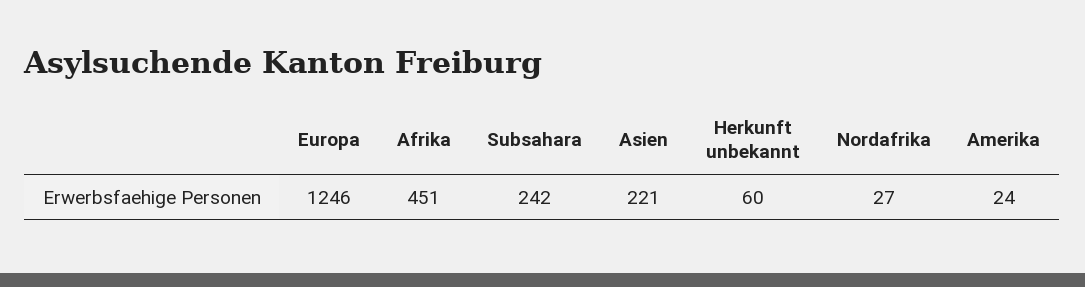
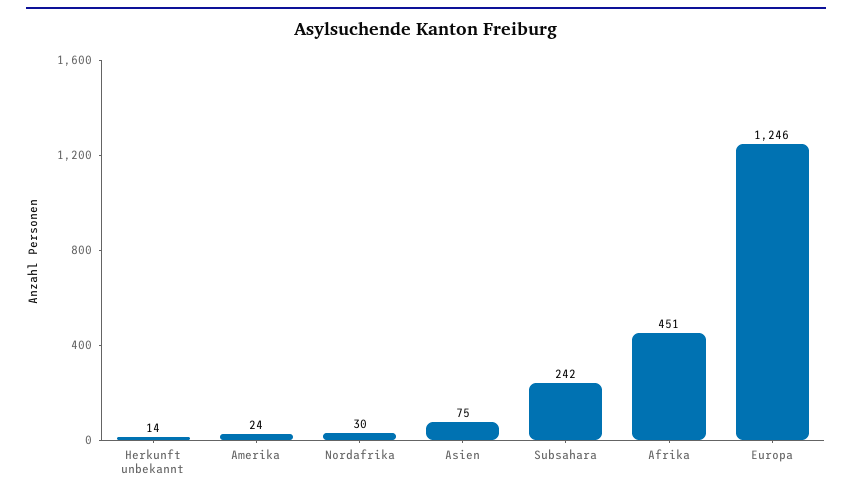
Asien: 221 -> 75
Herkunft unbekannt: 60 -> 14
Nordafrika: 27 -> 30

